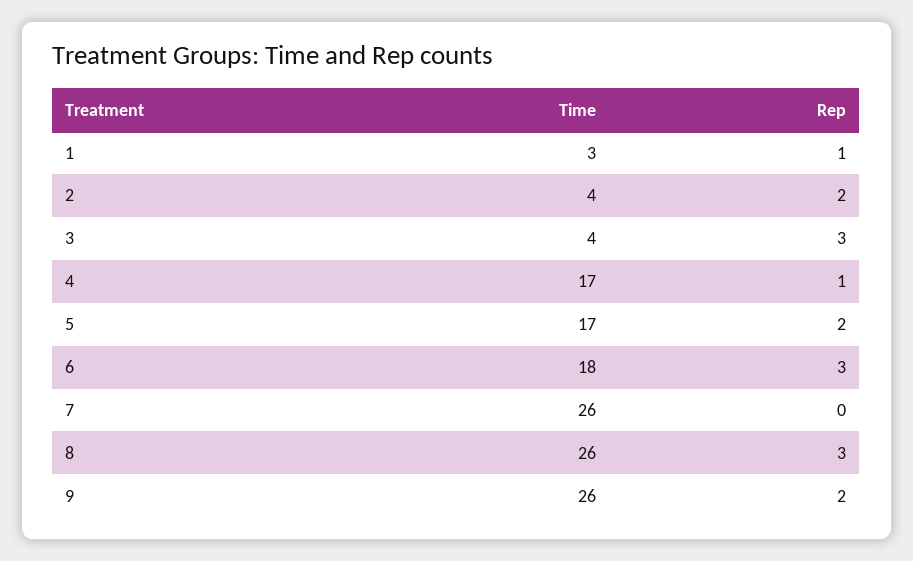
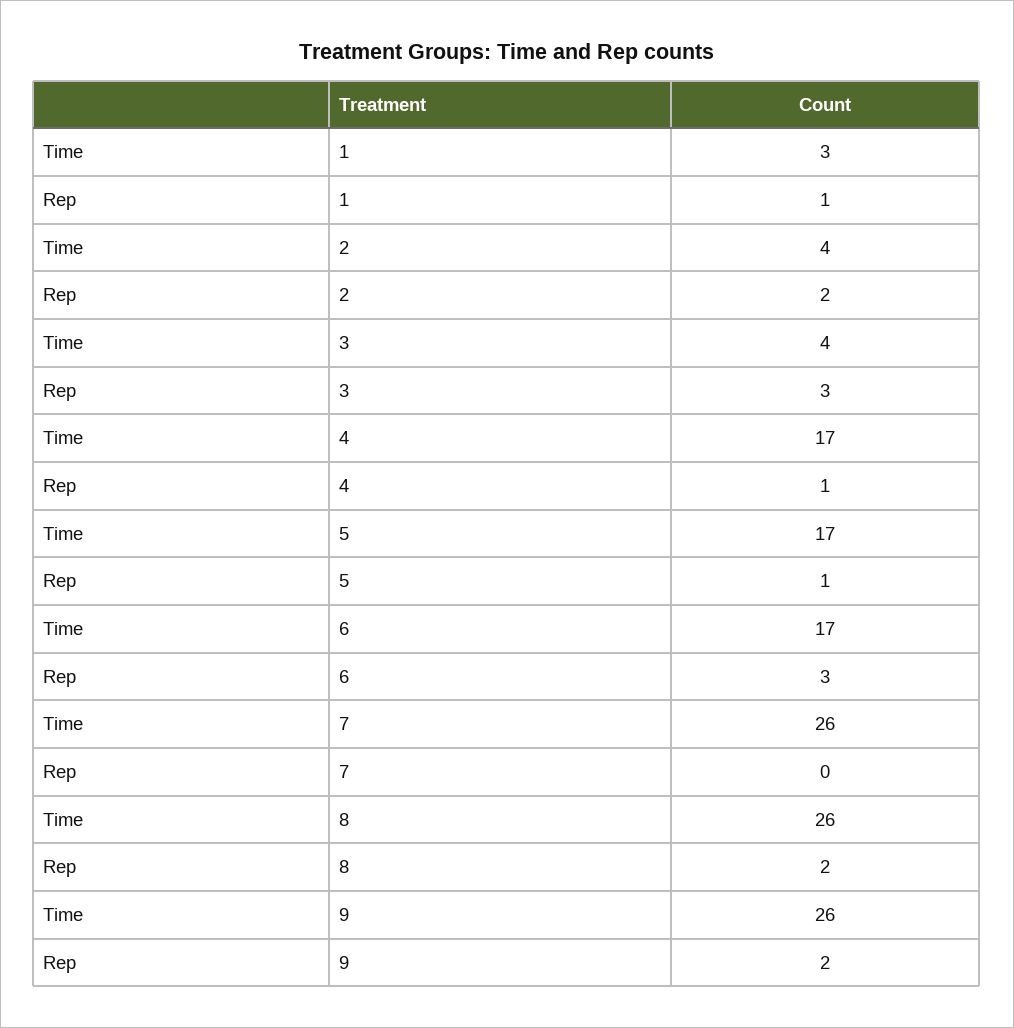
Rep, 5: 2 -> 1
Time, 6: 18 -> 17
Rep, 8: 3 -> 2

